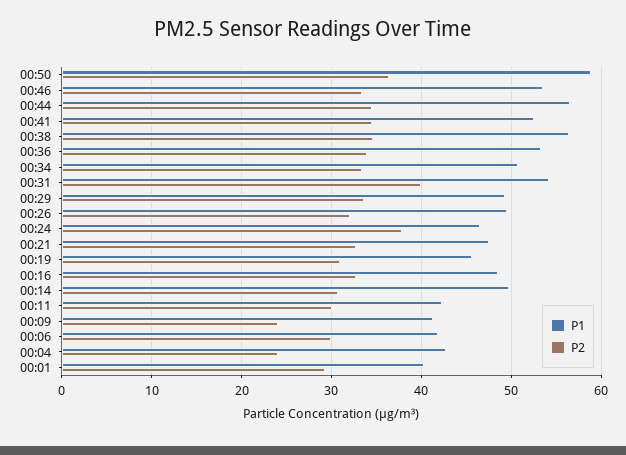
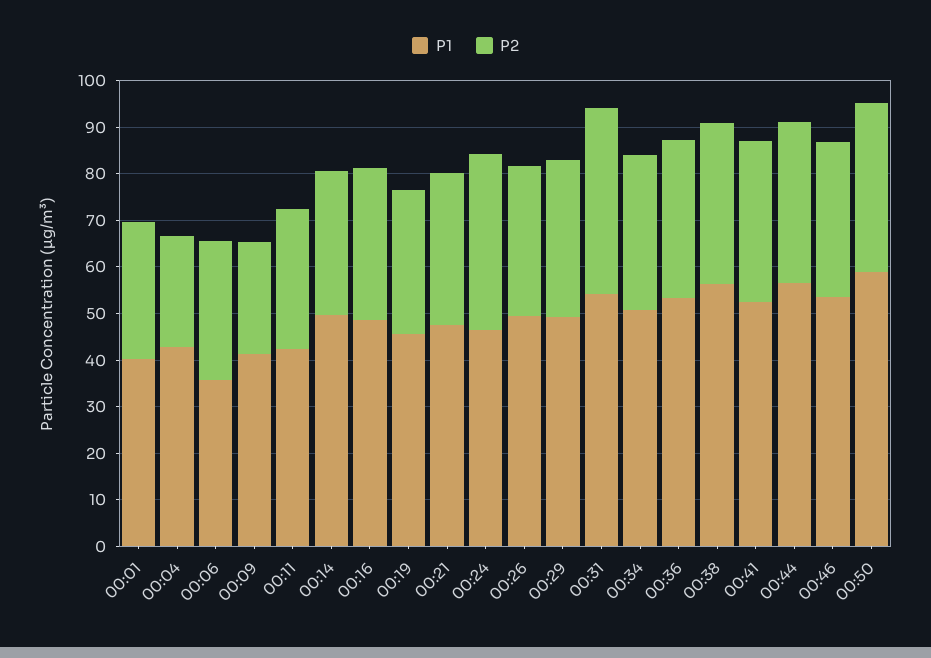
P1, 00:06: 42 -> 36

